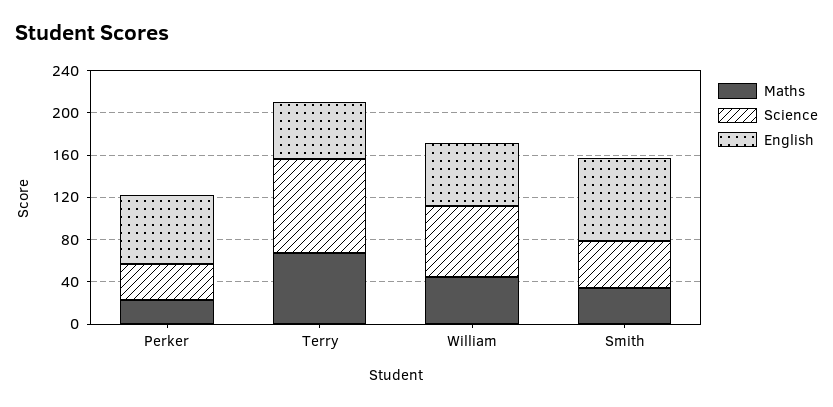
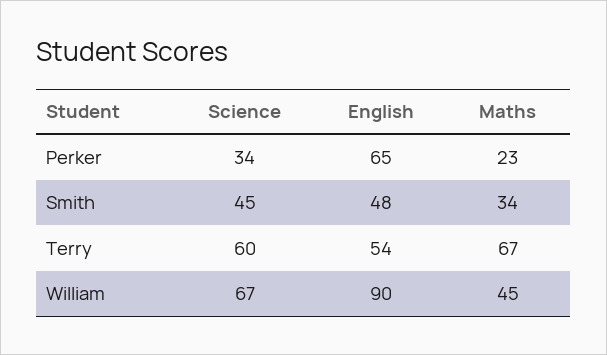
Science, Terry: 90 -> 60
English, William: 60 -> 90
English, Smith: 80 -> 48

